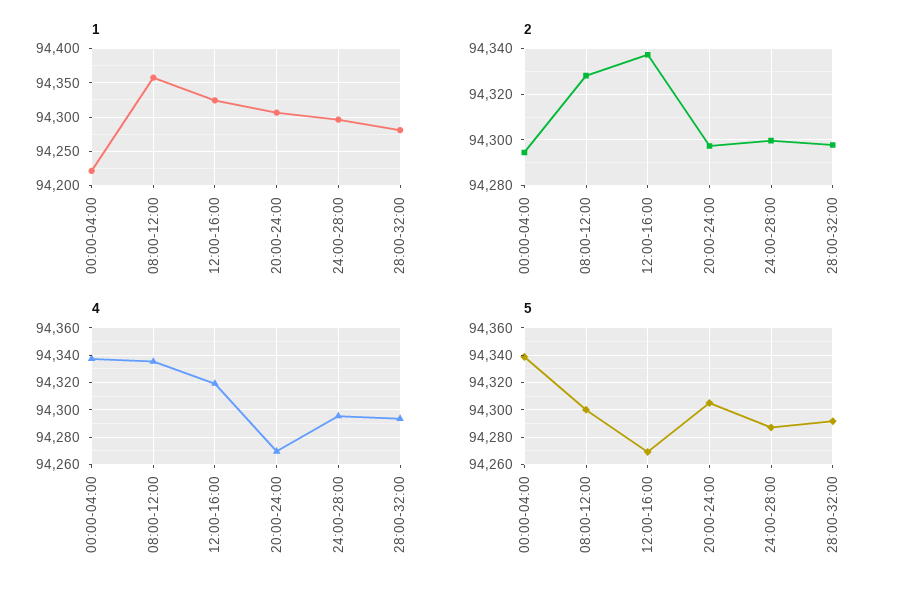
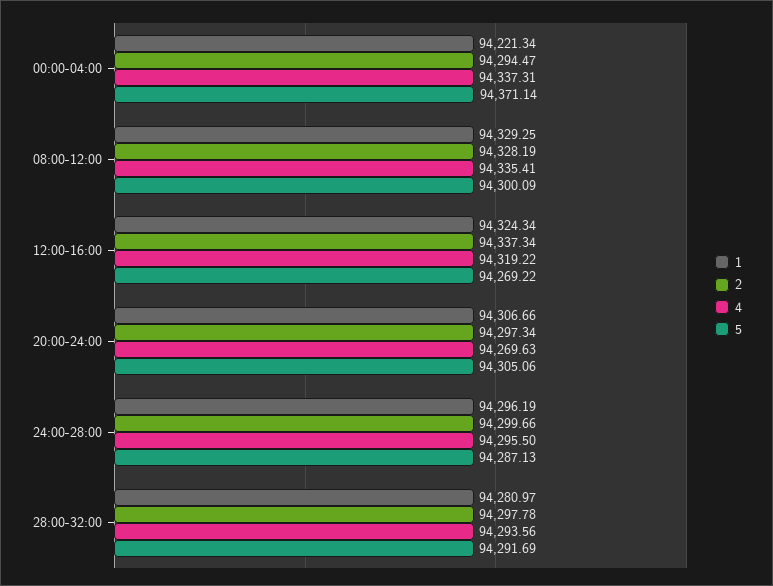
1, 08:00-12:00: 94360 -> 94329.25
5, 00:00-04:00: 94340 -> 94371.14

